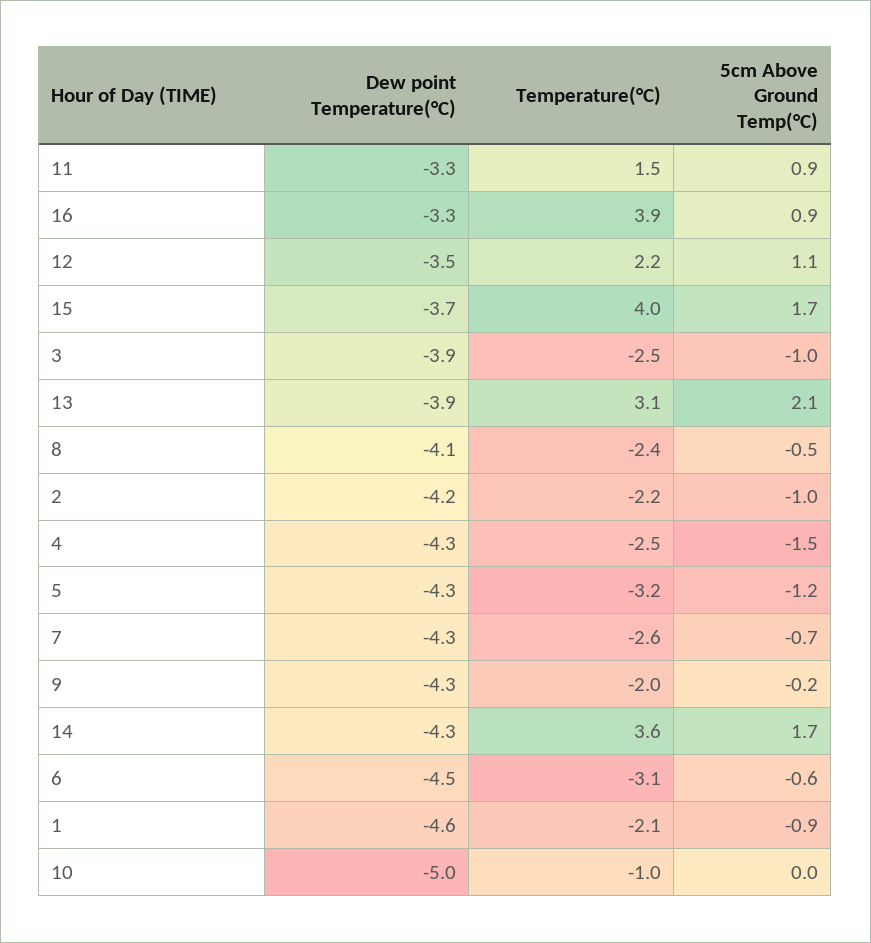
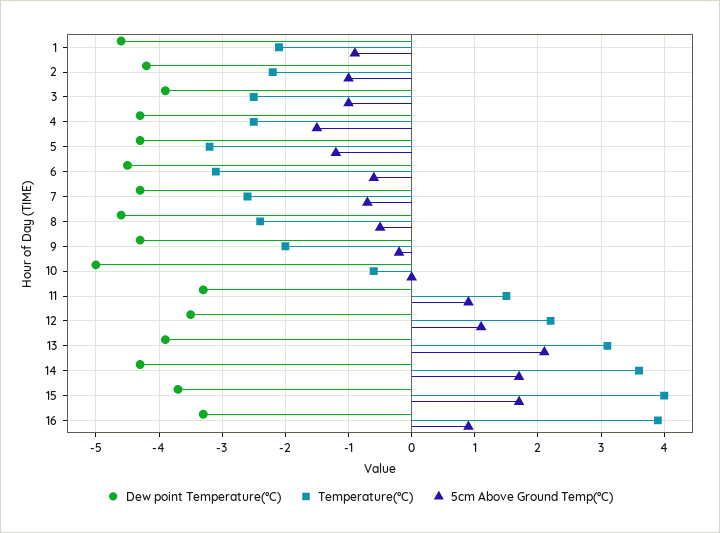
Dew point Temperature(°C), 8: -4.1 -> -4.6
Temperature(°C), 10: -1 -> -0.6

